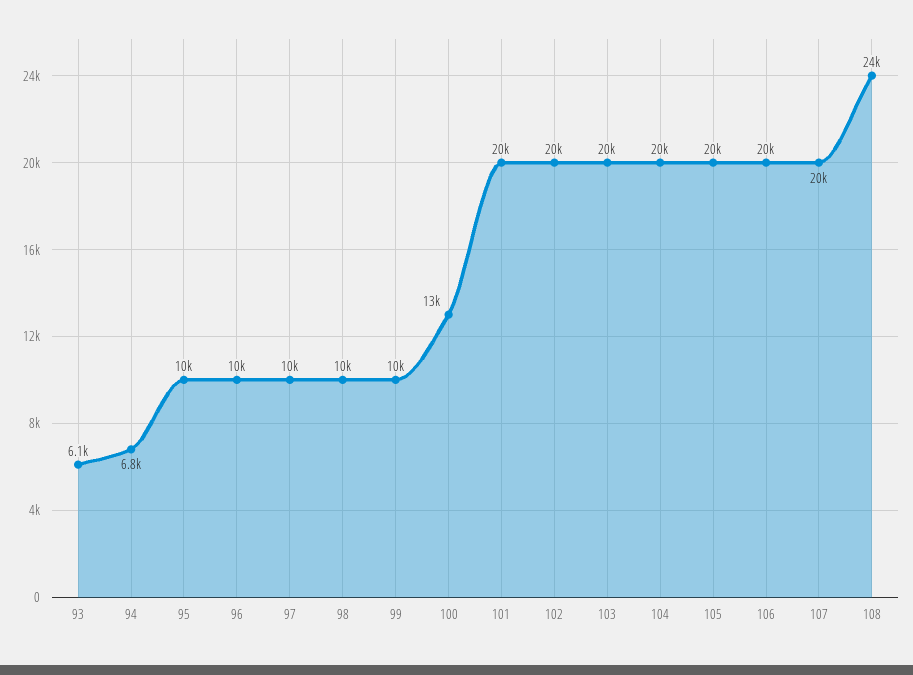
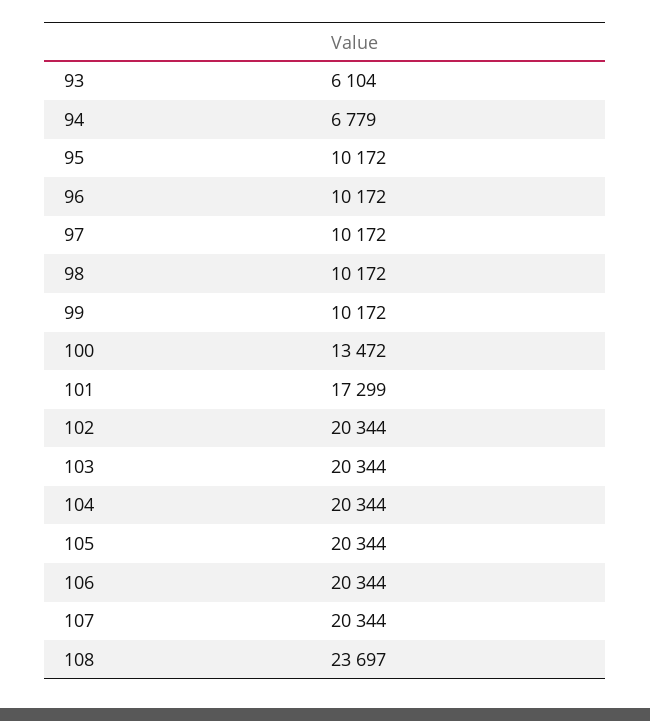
101: 20000 -> 17299

